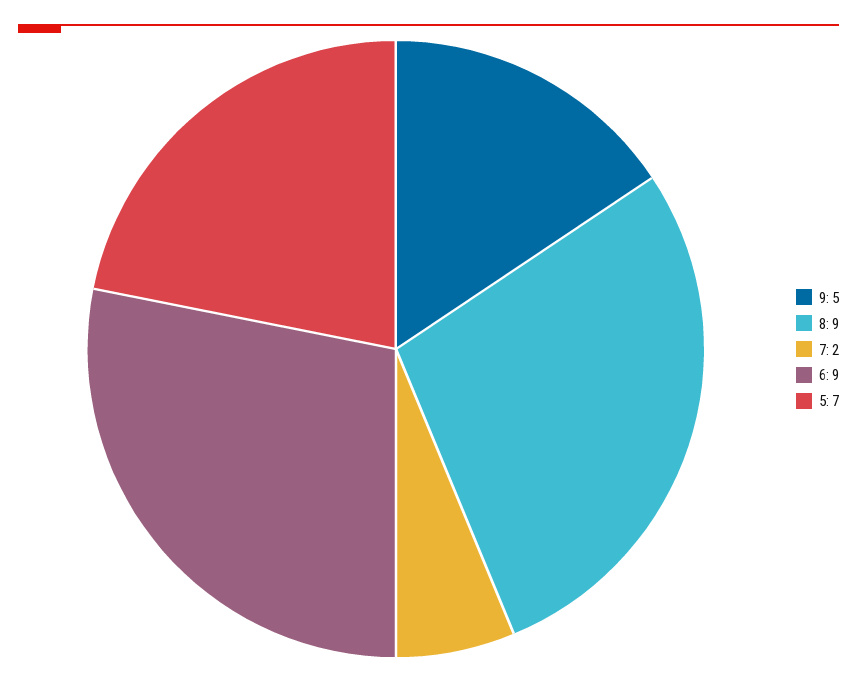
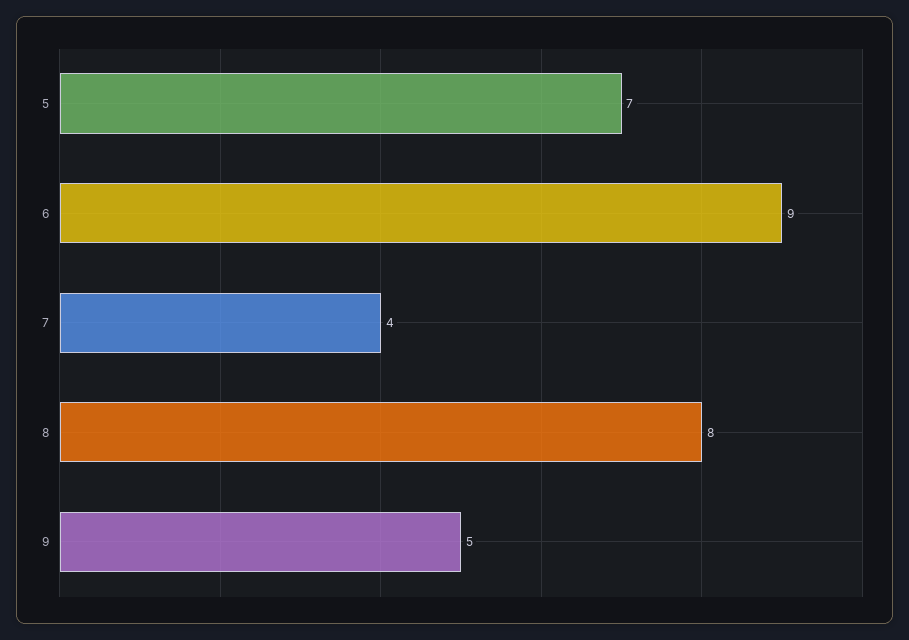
8: 9 -> 8
7: 2 -> 4

